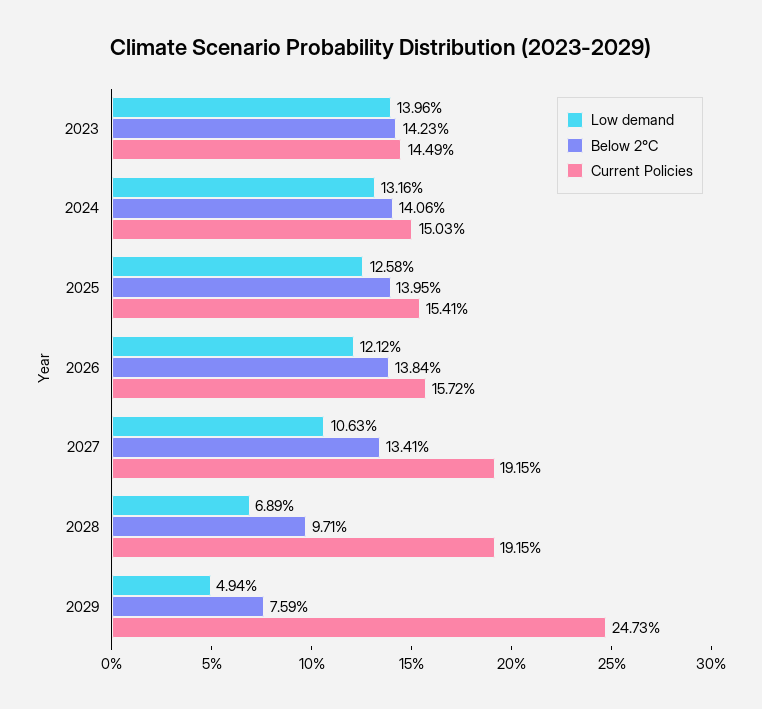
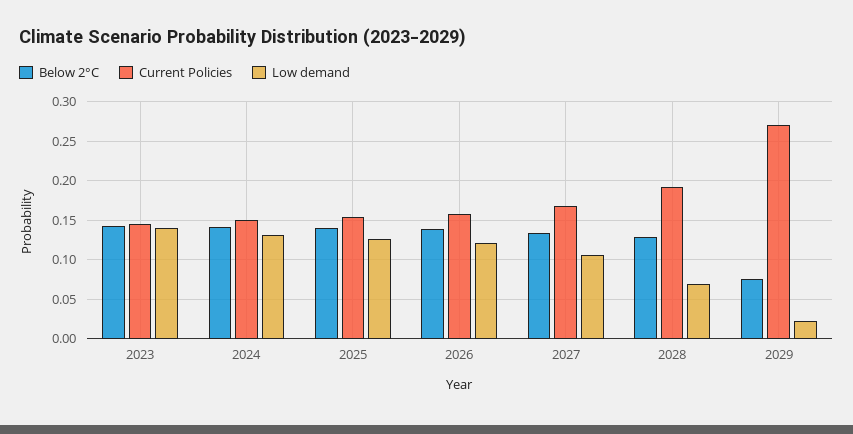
Current Policies, 2027: 0.1915 -> 0.17
Below 2°C, 2028: 0.0971 -> 0.13
Low demand, 2029: 0.0494 -> 0.02
Current Policies, 2029: 0.2473 -> 0.27

